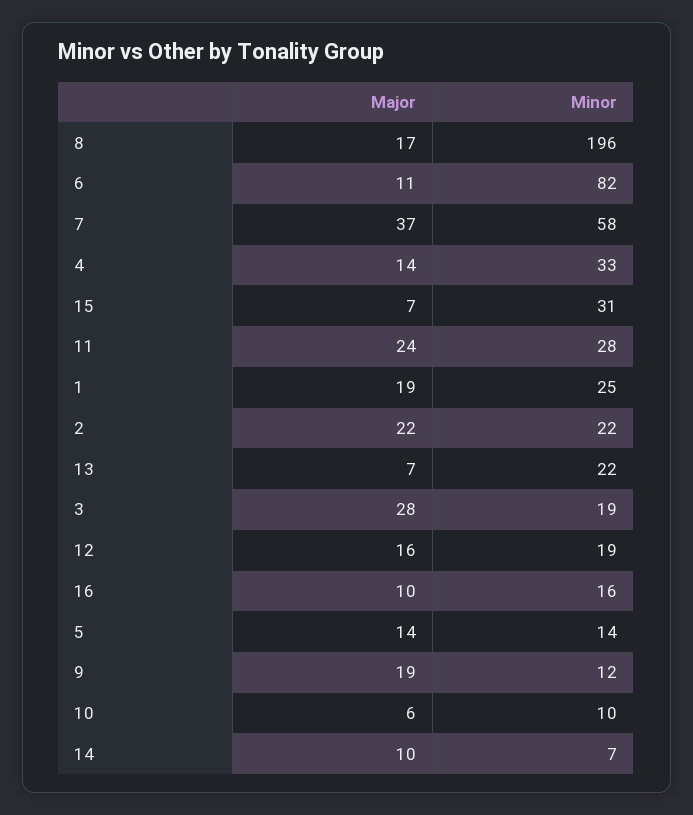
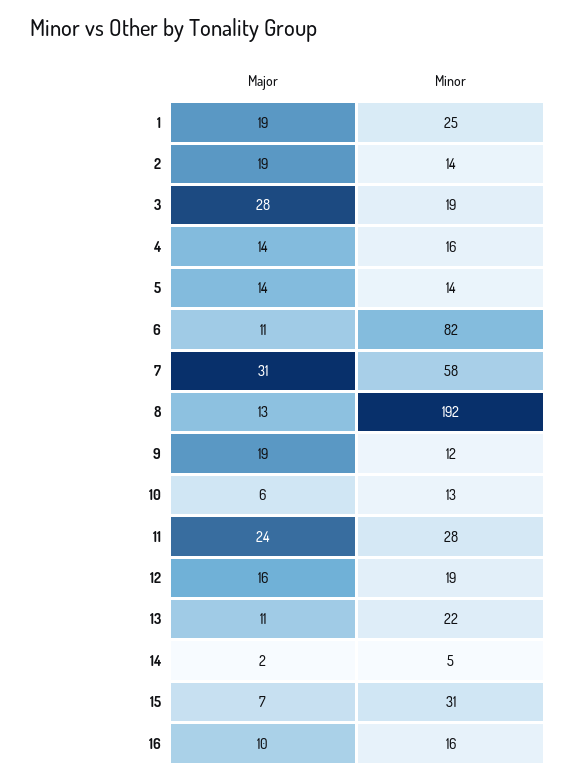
Major, 8: 17 -> 13
Minor, 8: 196 -> 192
Major, 7: 37 -> 31
Minor, 4: 33 -> 16
Major, 2: 22 -> 19
Minor, 2: 22 -> 14
Major, 13: 7 -> 11
Minor, 10: 10 -> 13
Major, 14: 10 -> 2
Minor, 14: 7 -> 5

